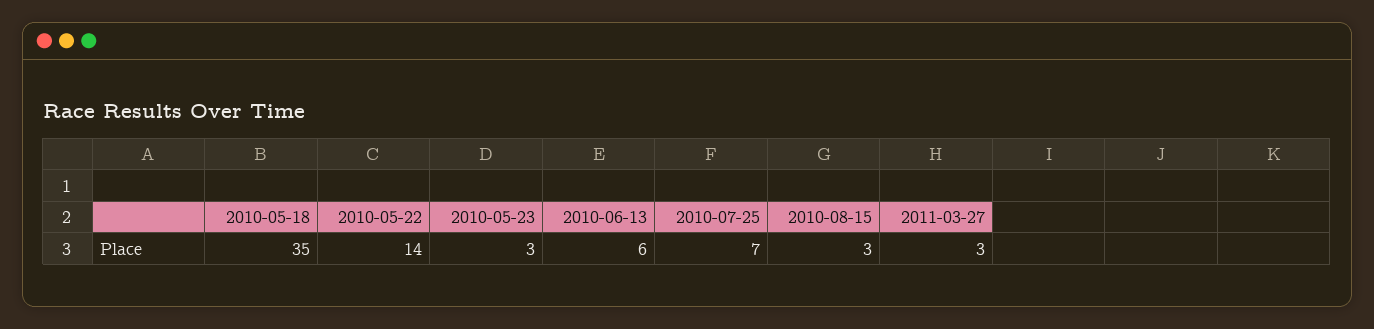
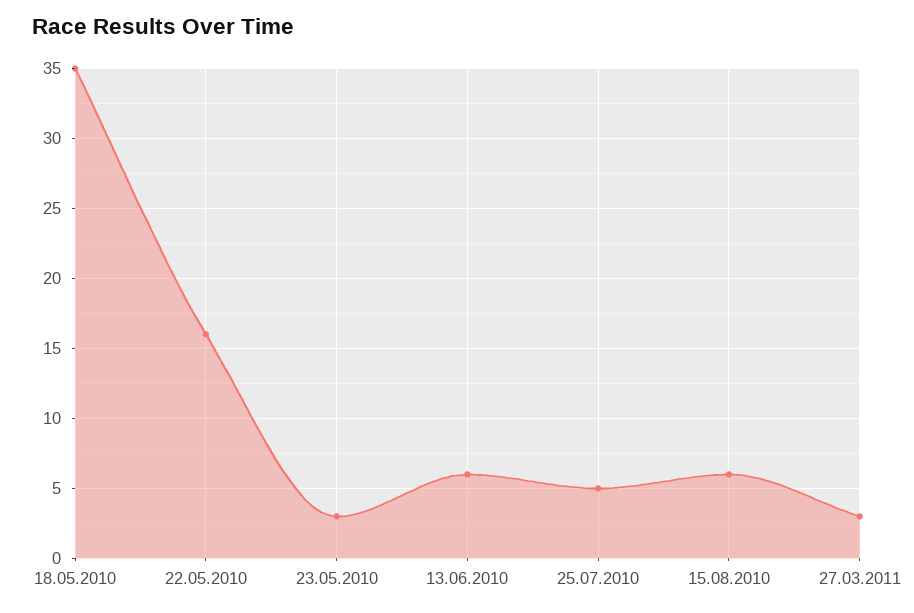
2010-05-22: 14 -> 16
2010-07-25: 7 -> 5
2010-08-15: 3 -> 6

